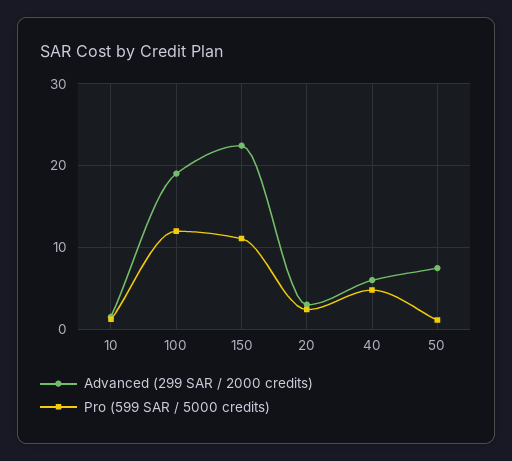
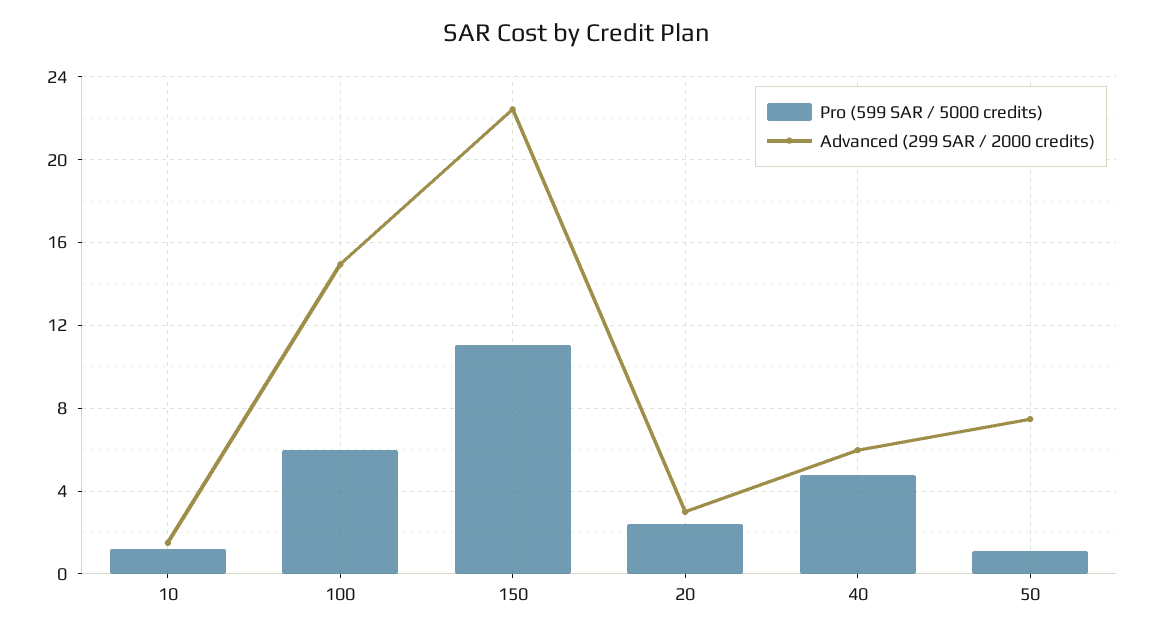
Advanced (299 SAR / 2000 credits), 100: 19 -> 15
Pro (599 SAR / 5000 credits), 100: 12 -> 6

